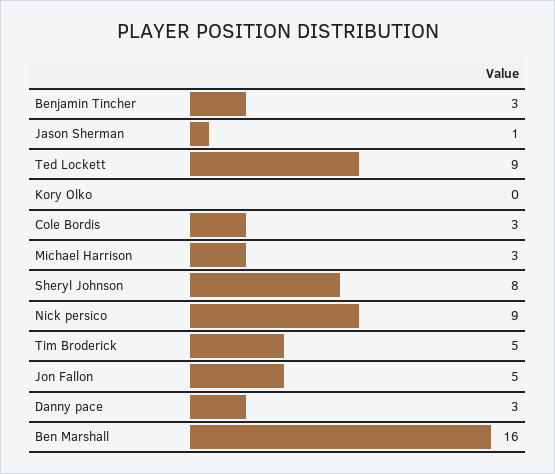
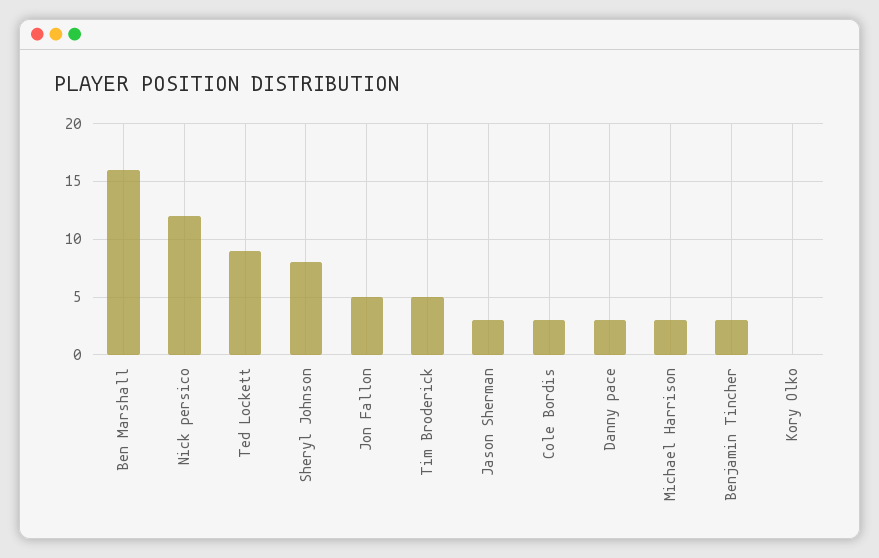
Jason Sherman: 1 -> 3
Nick persico: 9 -> 12

